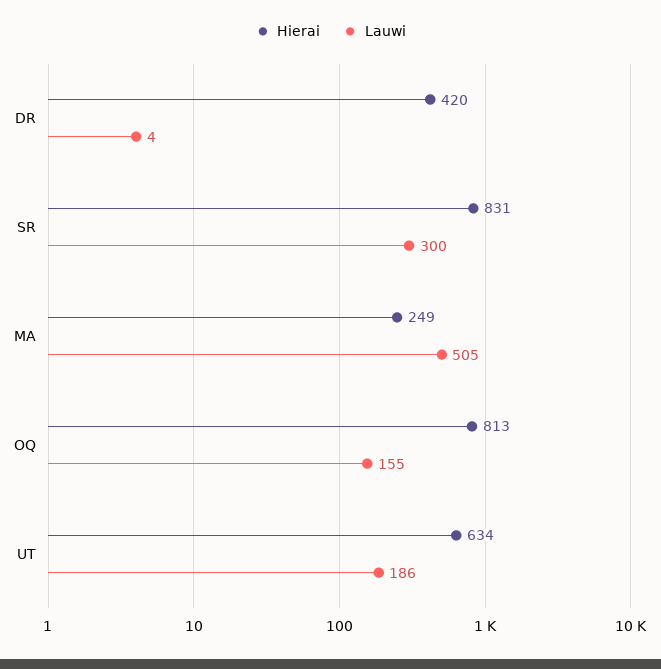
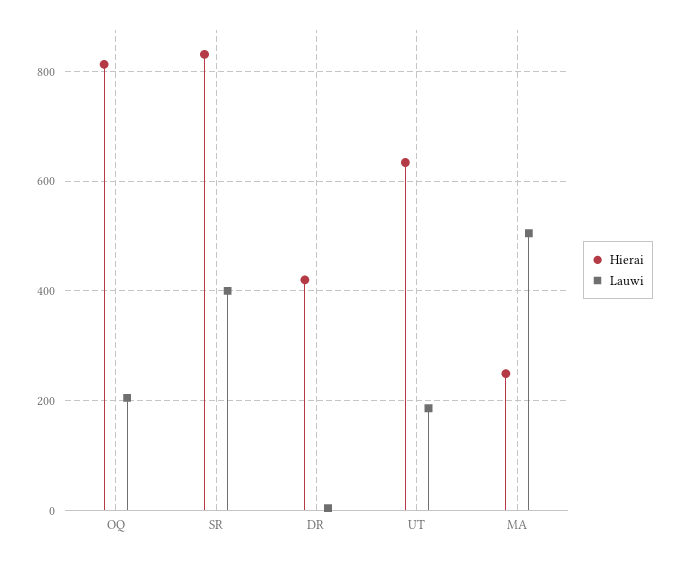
Lauwi, SR: 300 -> 400
Lauwi, OQ: 155 -> 200

